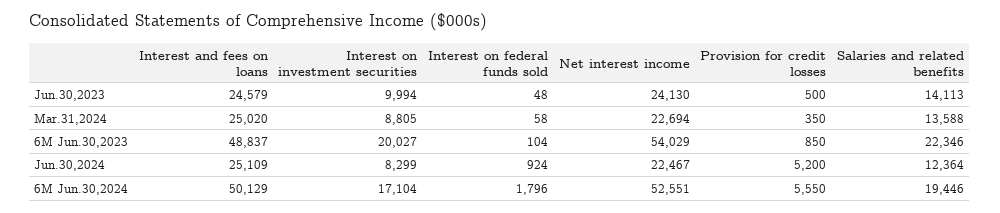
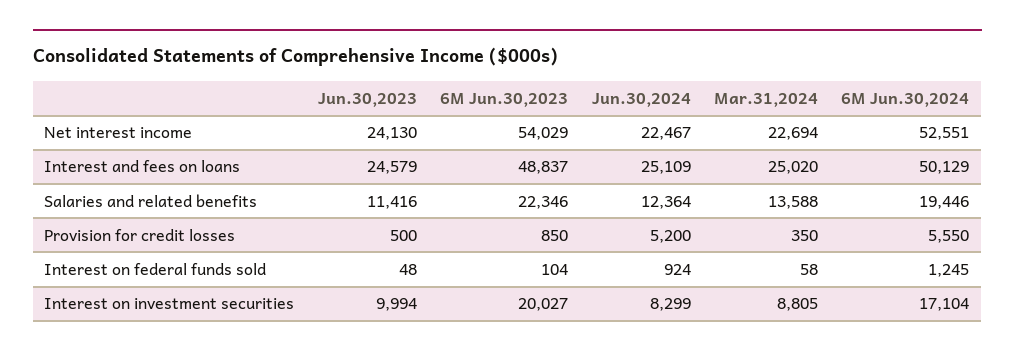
Salaries and related benefits, Jun.30,2023: 14113 -> 11416
Interest on federal funds sold, 6M Jun.30,2024: 1796 -> 1245

